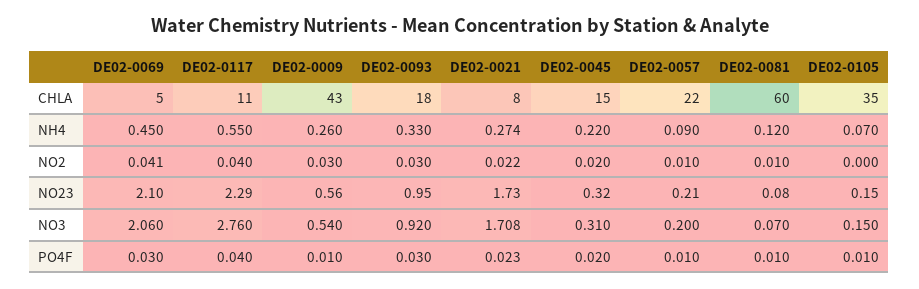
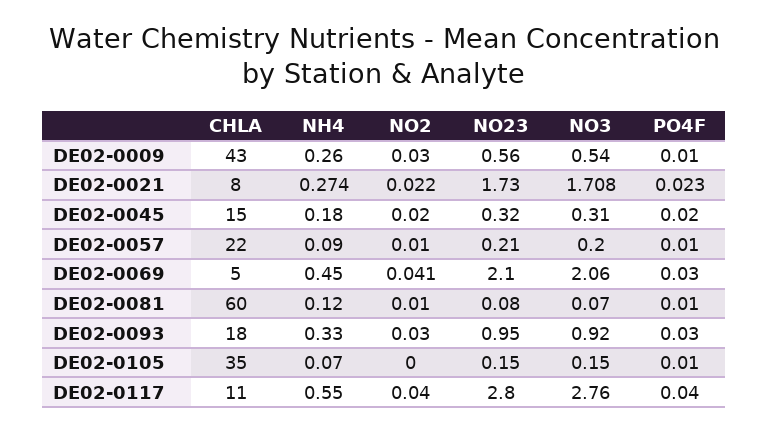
DE02-0045, NH4: 0.22 -> 0.18
DE02-0117, NO23: 2.29 -> 2.8

